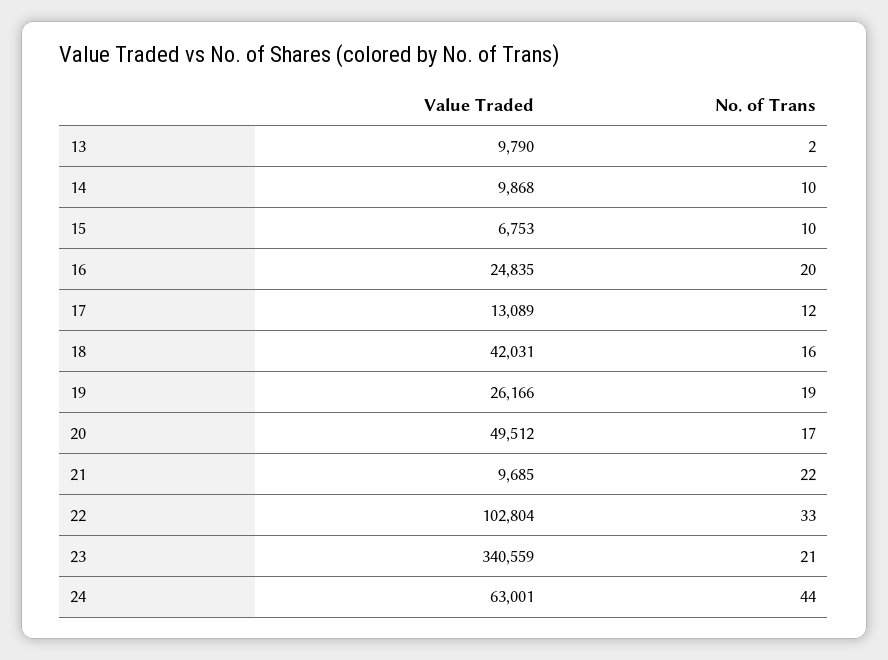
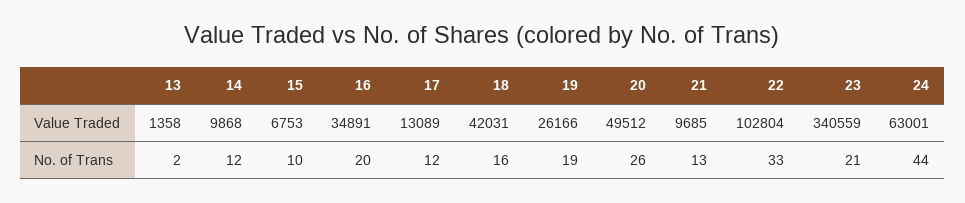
Value Traded, 13: 9790 -> 1358
No. of Trans, 14: 10 -> 12
Value Traded, 16: 24835 -> 34891
No. of Trans, 20: 17 -> 26
No. of Trans, 21: 22 -> 13

